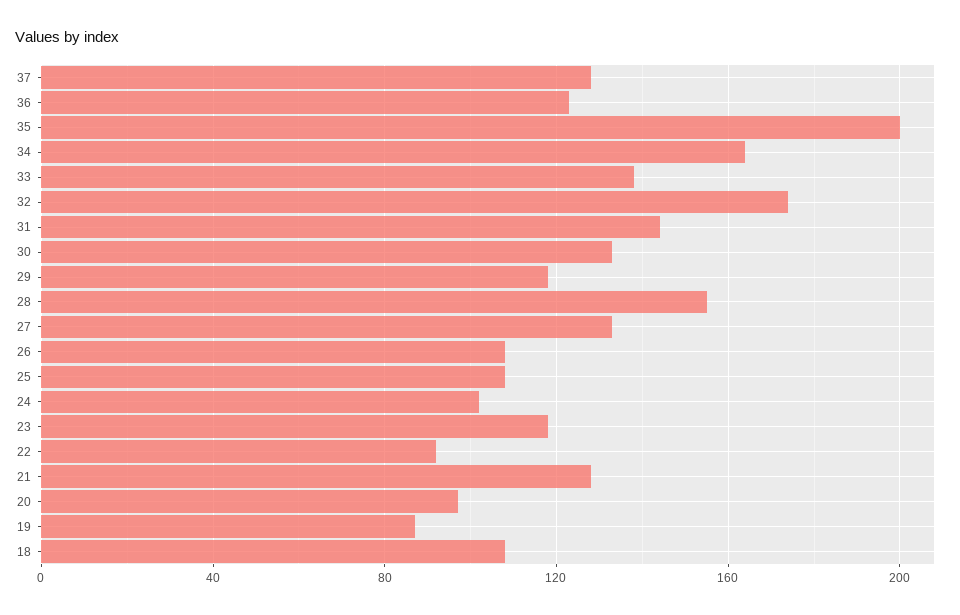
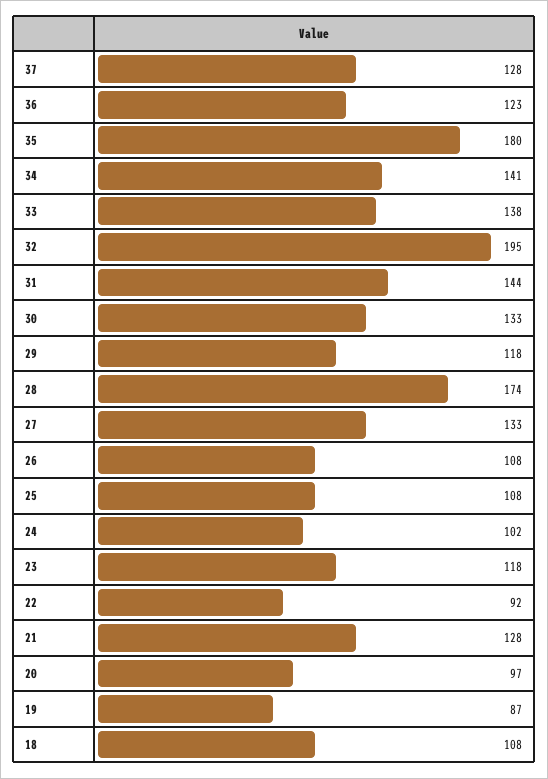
35: 200 -> 180
34: 165 -> 141
32: 175 -> 195
28: 155 -> 174

